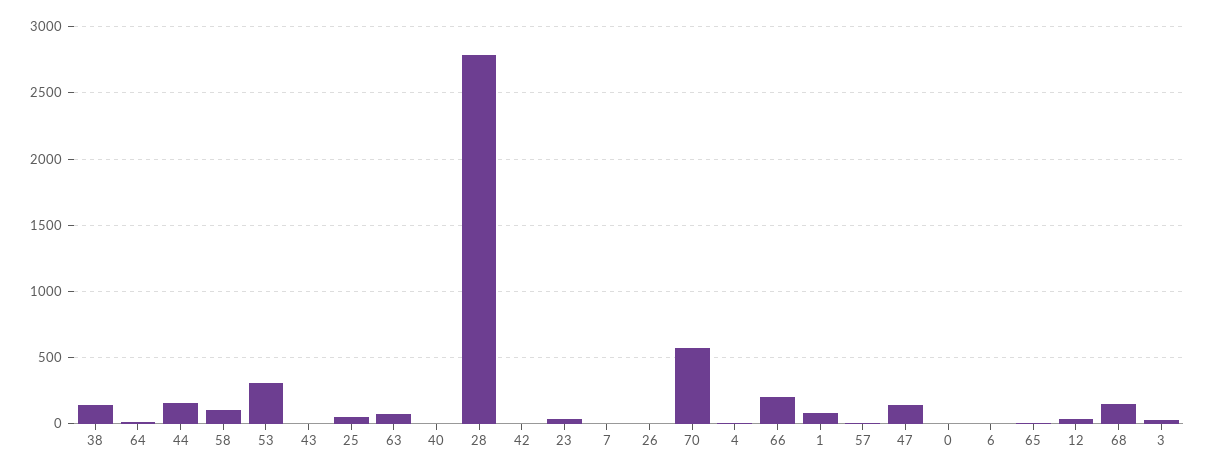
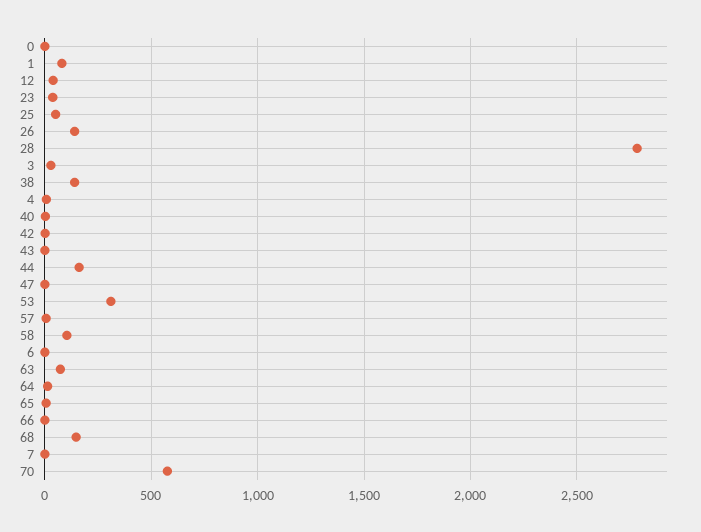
26: 0 -> 150
66: 200 -> 0
47: 150 -> 0

